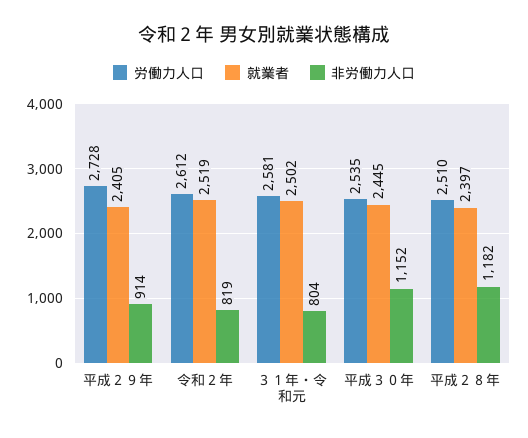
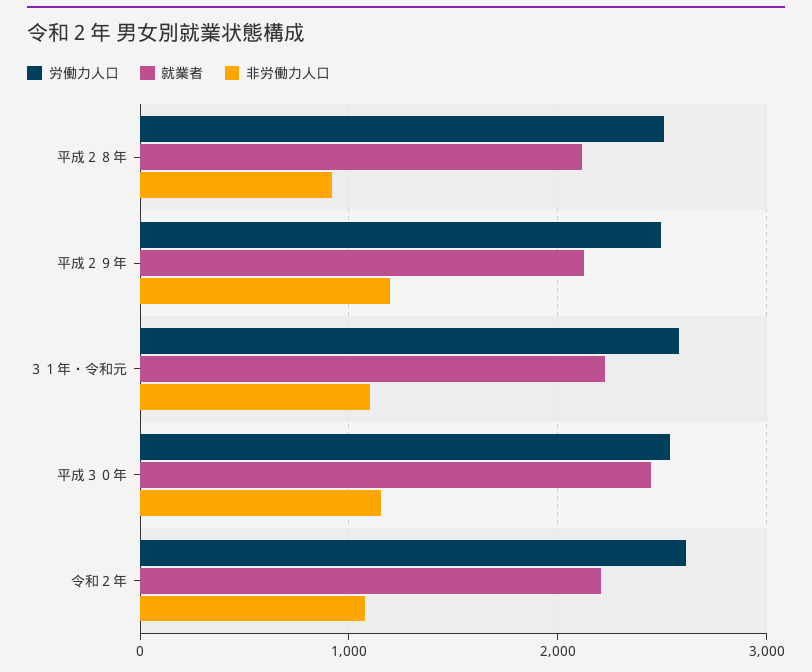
労働力人口, 平成２９年: 2728 -> 2500
就業者, 平成２９年: 2405 -> 2100
非労働力人口, 平成２９年: 914 -> 1200
就業者, 令和２年: 2519 -> 2200
非労働力人口, 令和２年: 819 -> 1100
就業者, ３１年・令和元: 2502 -> 2200
非労働力人口, ３１年・令和元: 804 -> 1100
就業者, 平成２８年: 2397 -> 2100
非労働力人口, 平成２８年: 1182 -> 900

